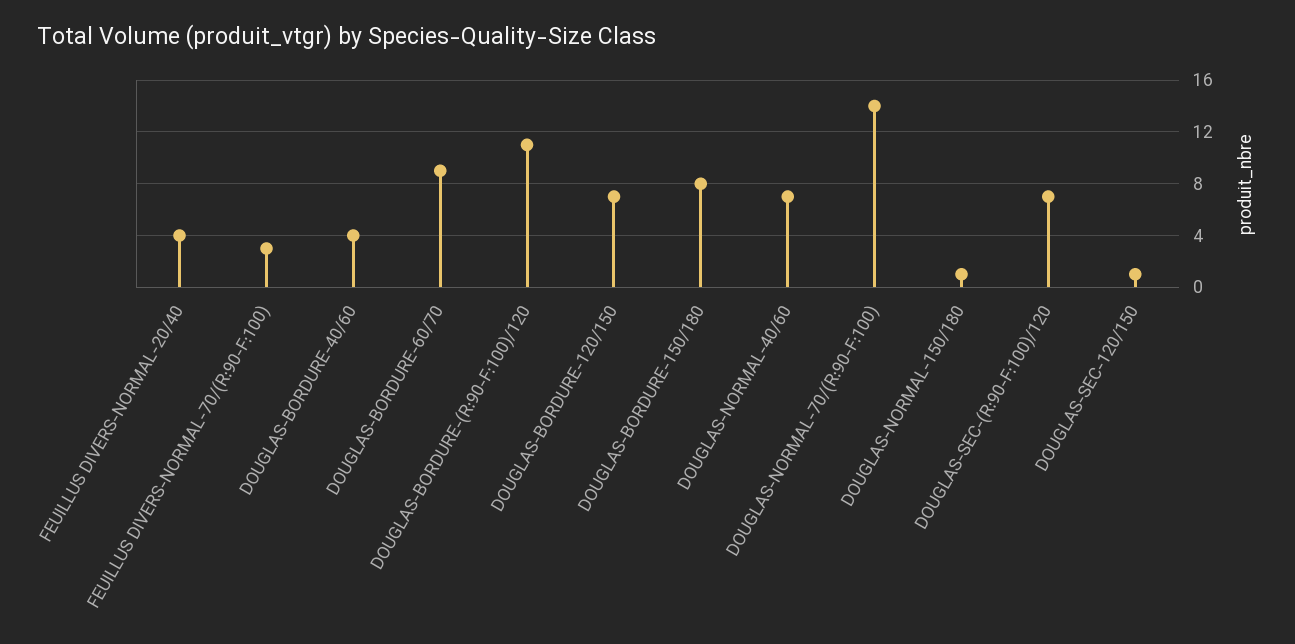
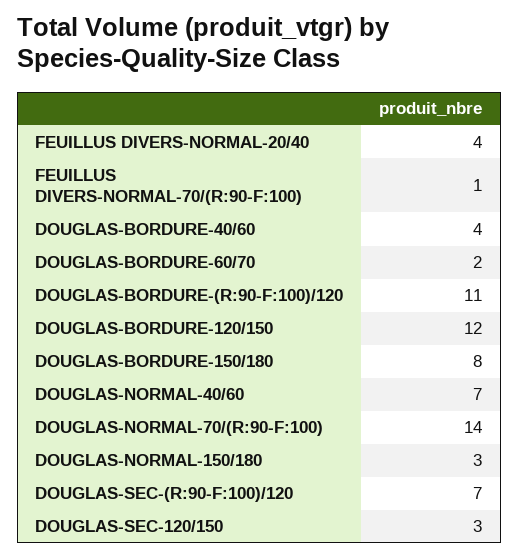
FEUILLUS DIVERS-NORMAL-70/(R:90-F:100): 3 -> 1
DOUGLAS-BORDURE-60/70: 9 -> 2
DOUGLAS-BORDURE-120/150: 7 -> 12
DOUGLAS-NORMAL-150/180: 1 -> 3
DOUGLAS-SEC-120/150: 1 -> 3

